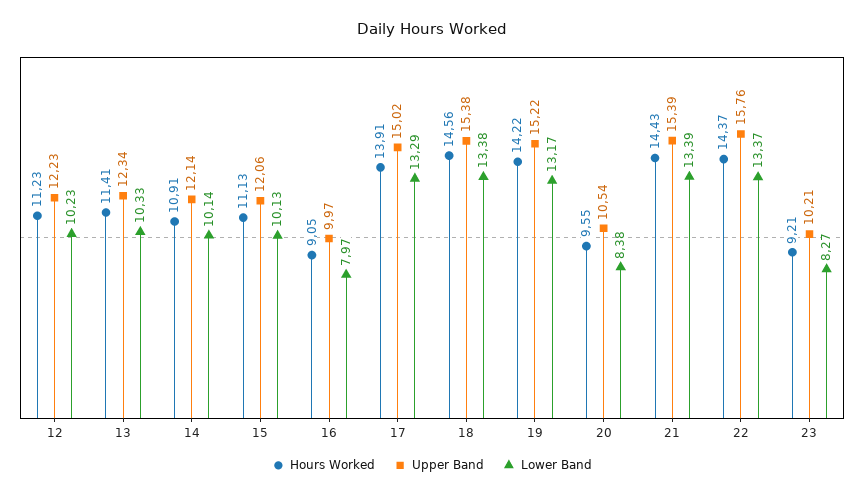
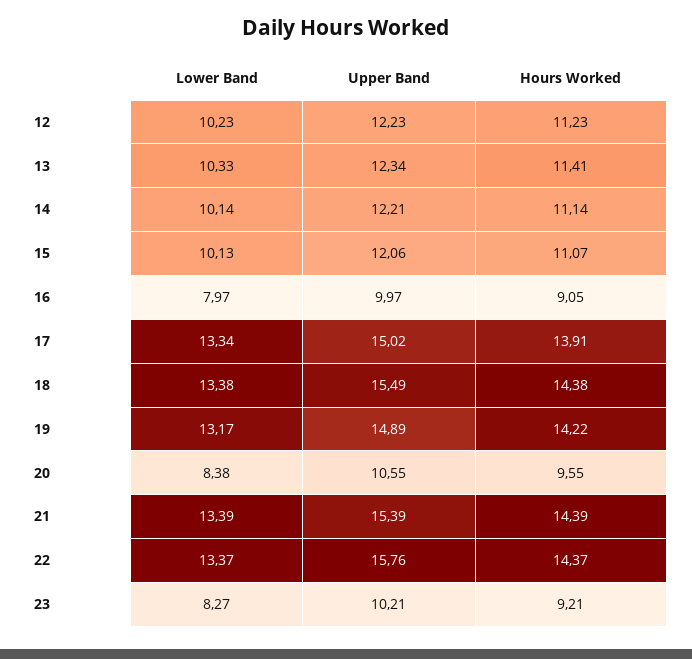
Hours Worked, 14: 10.91 -> 11.14
Upper Band, 14: 12.14 -> 12.21
Hours Worked, 15: 11.13 -> 11.07
Lower Band, 17: 13.29 -> 13.34
Hours Worked, 18: 14.56 -> 14.38
Upper Band, 18: 15.38 -> 15.49
Upper Band, 19: 15.22 -> 14.89
Upper Band, 20: 10.54 -> 10.55
Hours Worked, 21: 14.43 -> 14.39

